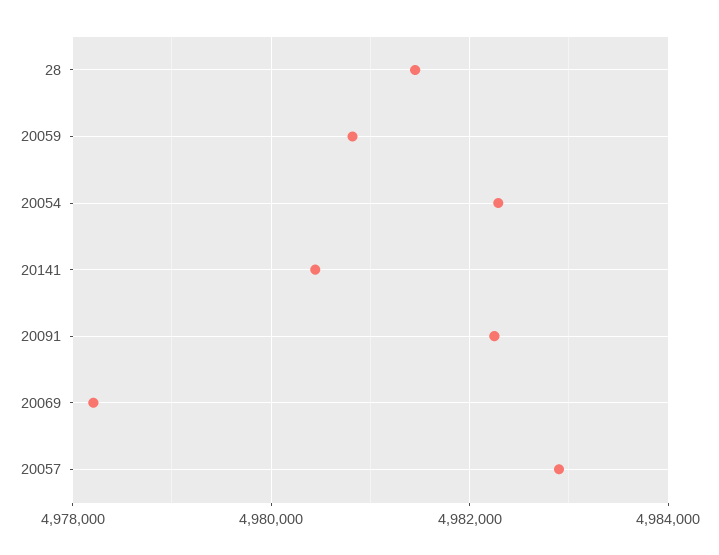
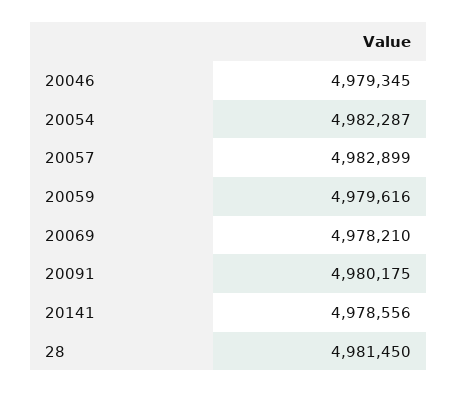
20059: 4980800 -> 4979616
20141: 4980400 -> 4978556
20091: 4982200 -> 4980175
20046: none -> 4979345

